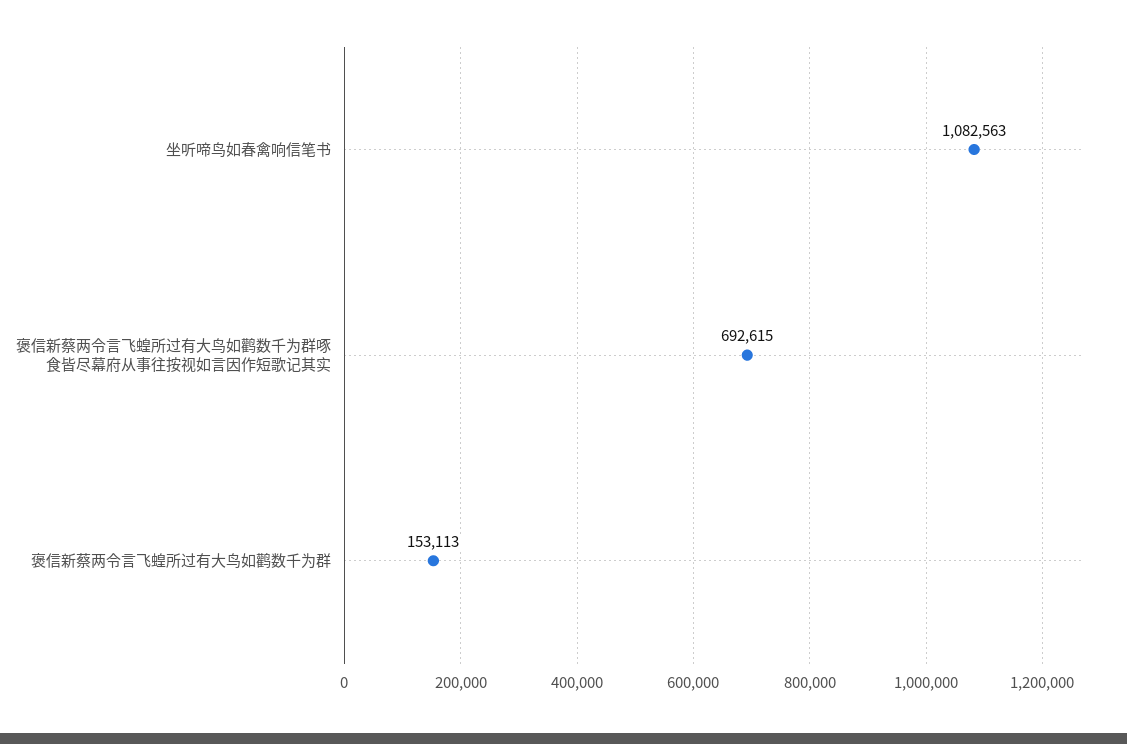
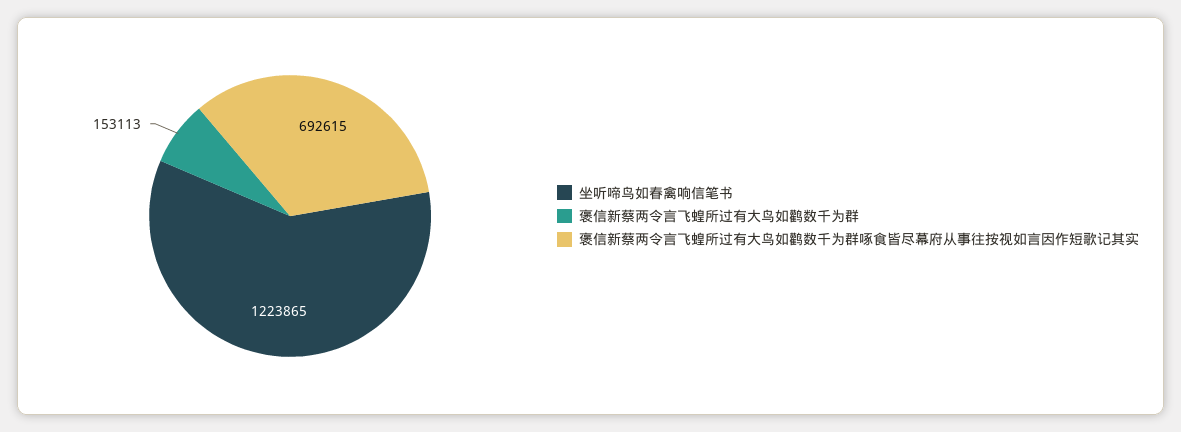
坐听啼鸟如春禽响信笔书: 1082563 -> 1223865

